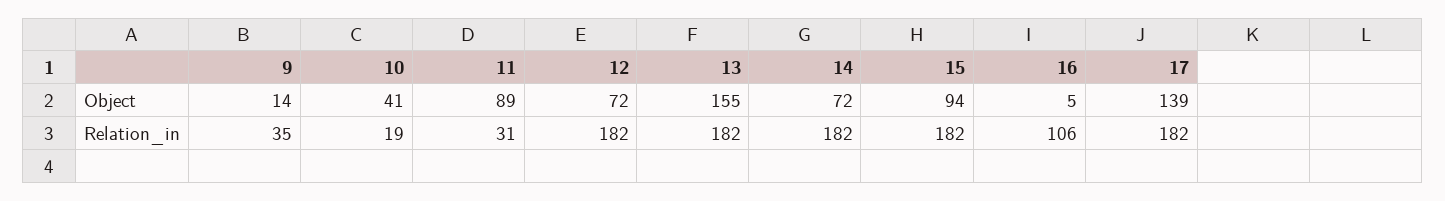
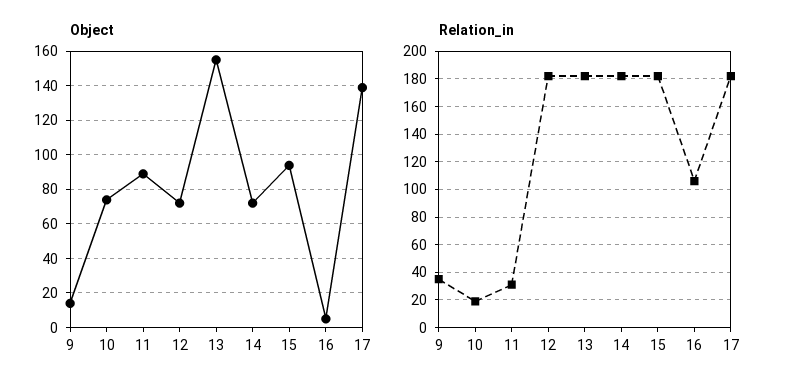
Object, 10: 41 -> 75

